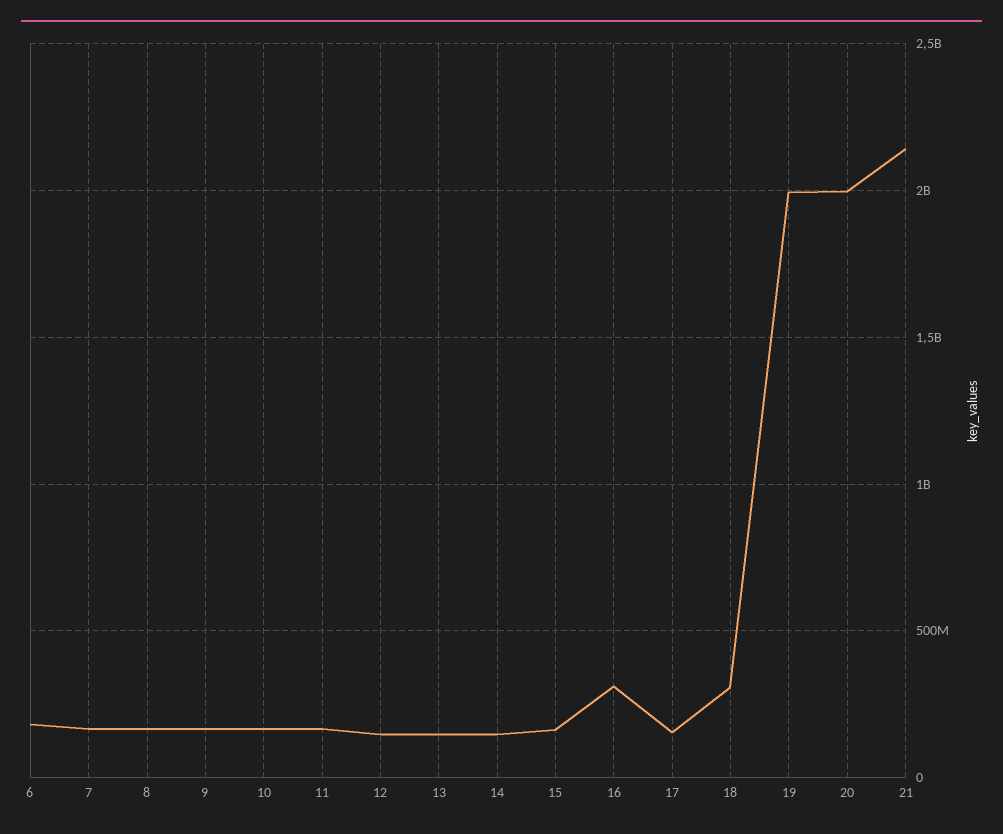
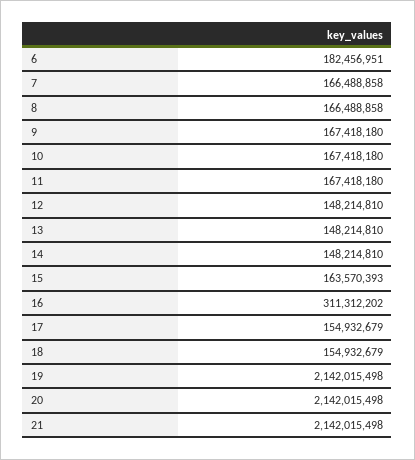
18: 300000000 -> 154932679
19: 2000000000 -> 2142015498
20: 2000000000 -> 2142015498

